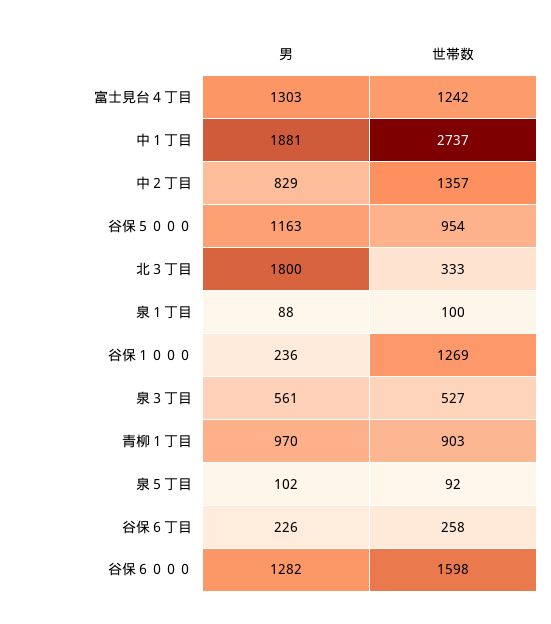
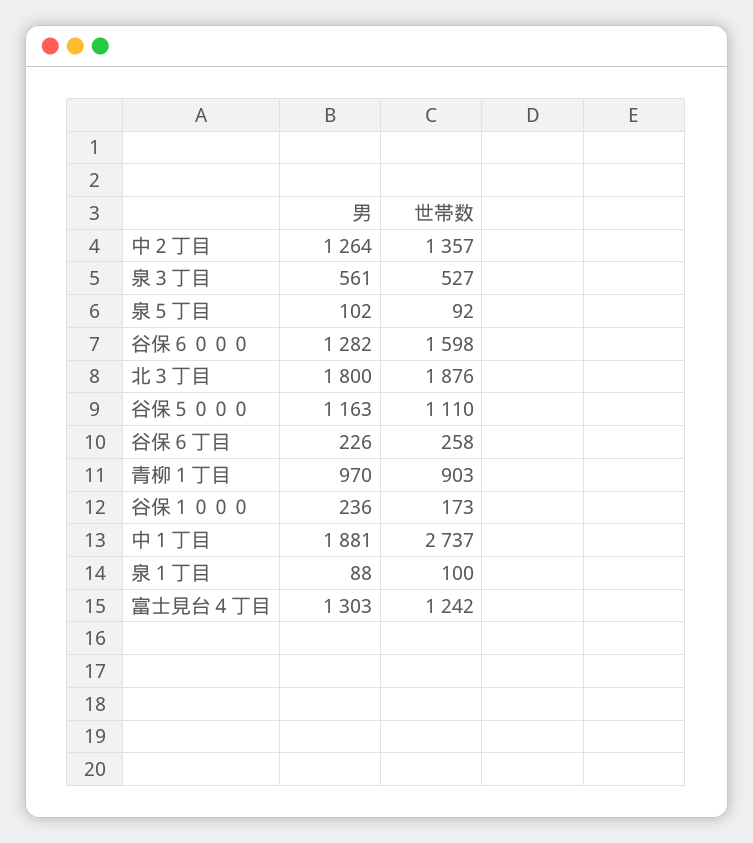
男, 中２丁目: 829 -> 1264
世帯数, 谷保５０００: 954 -> 1110
世帯数, 北３丁目: 333 -> 1876
世帯数, 谷保１０００: 1269 -> 173

